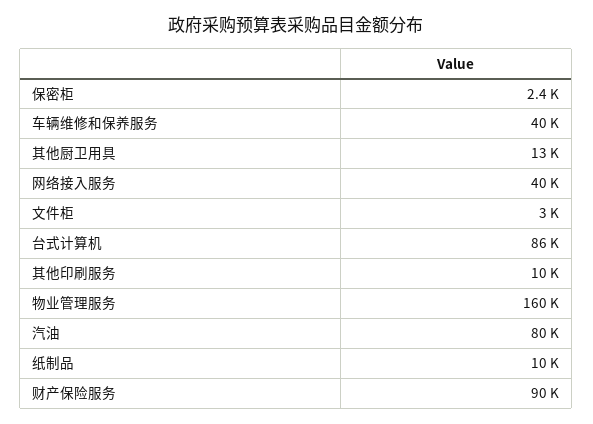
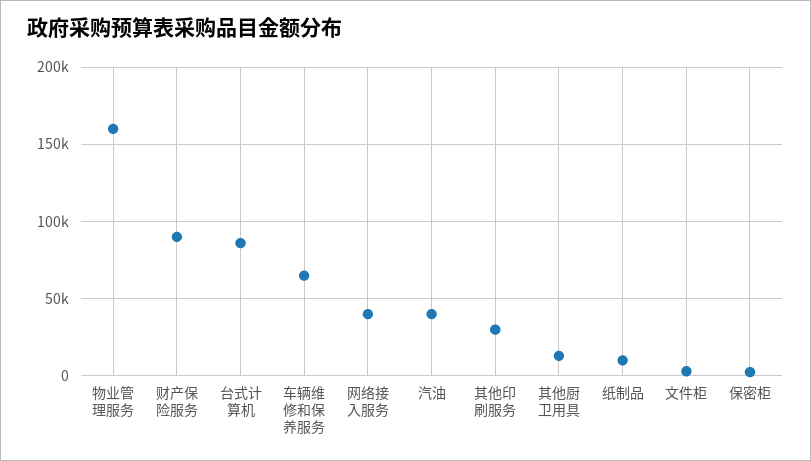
车辆维修和保养服务: 40000 -> 65000
其他印刷服务: 10000 -> 30000
汽油: 80000 -> 40000

